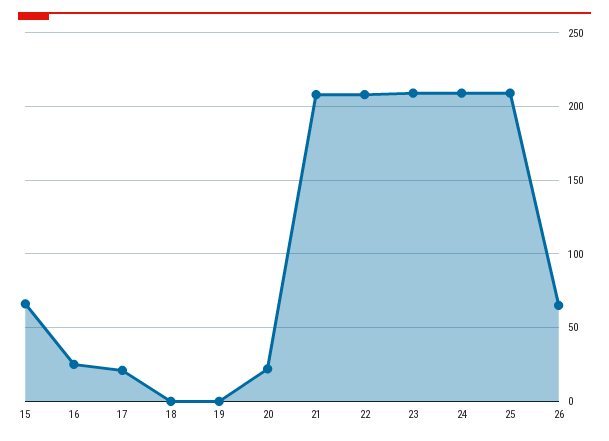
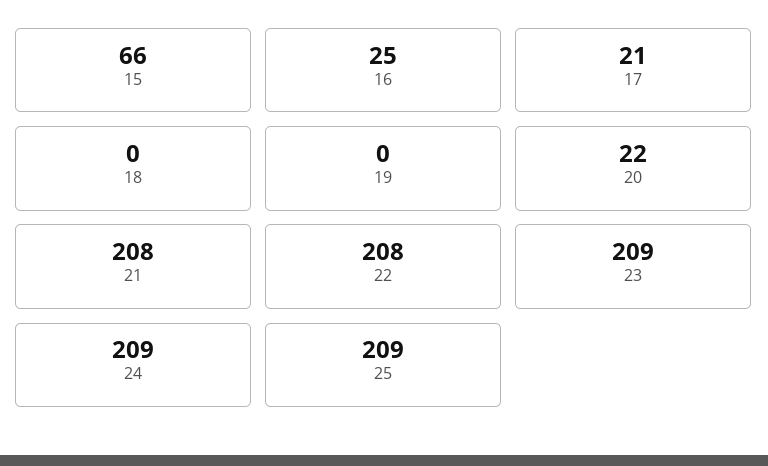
26: 65 -> none

